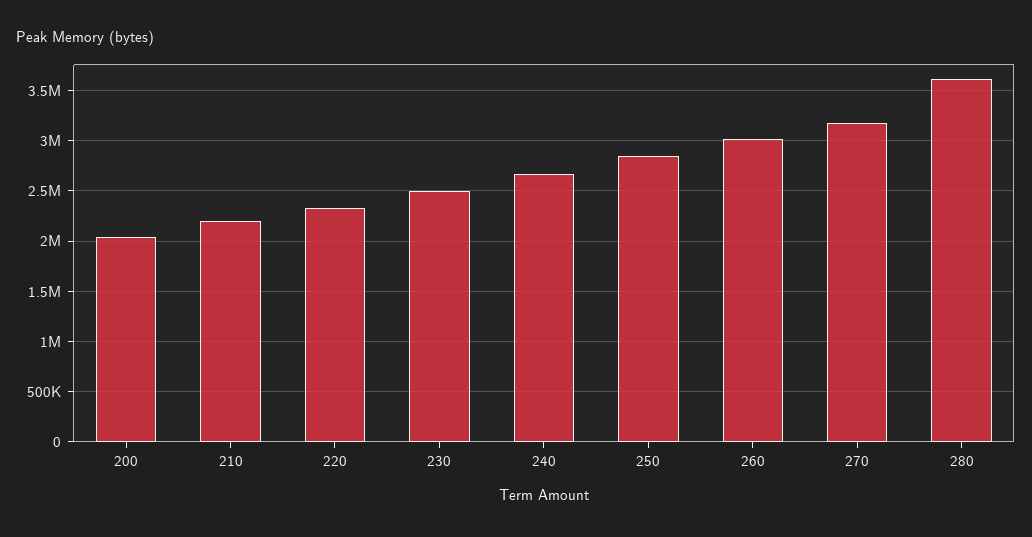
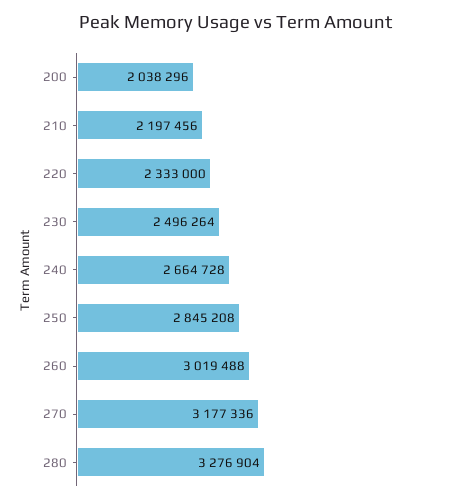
280: 3600000 -> 3276904

